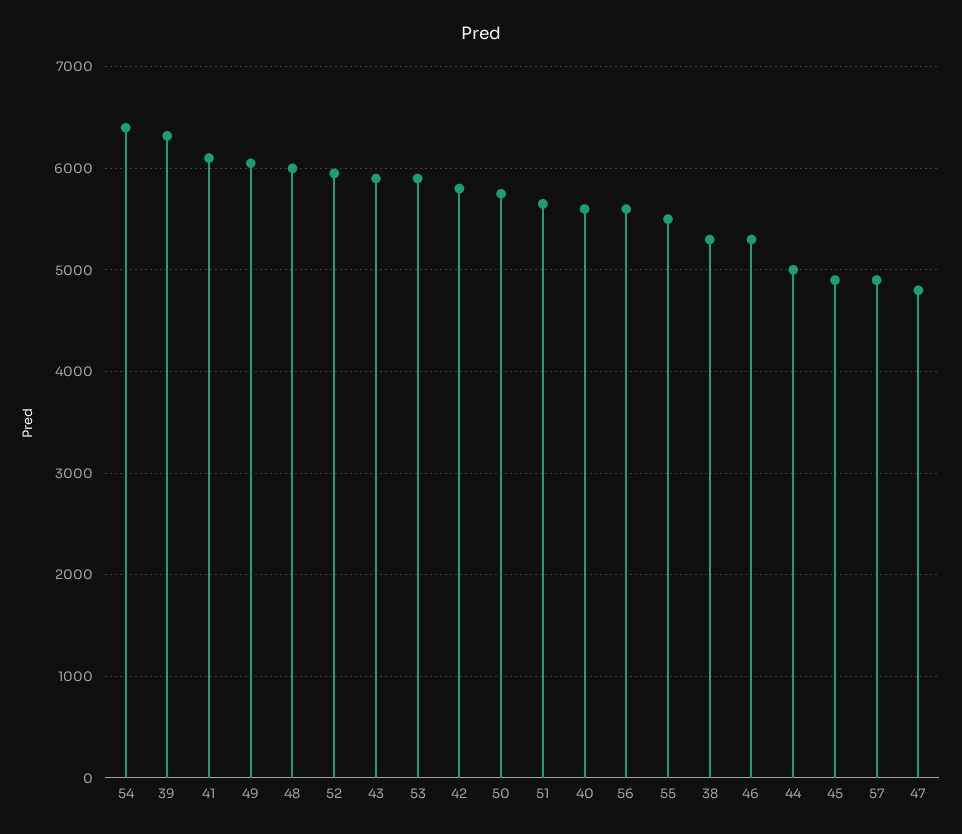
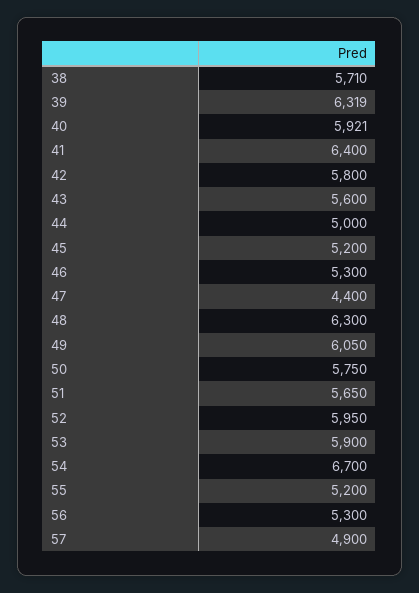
54: 6400 -> 6700
41: 6100 -> 6400
48: 6000 -> 6300
43: 5900 -> 5600
40: 5600 -> 5921
56: 5600 -> 5300
55: 5500 -> 5200
38: 5300 -> 5710
45: 4900 -> 5200
47: 4800 -> 4400

